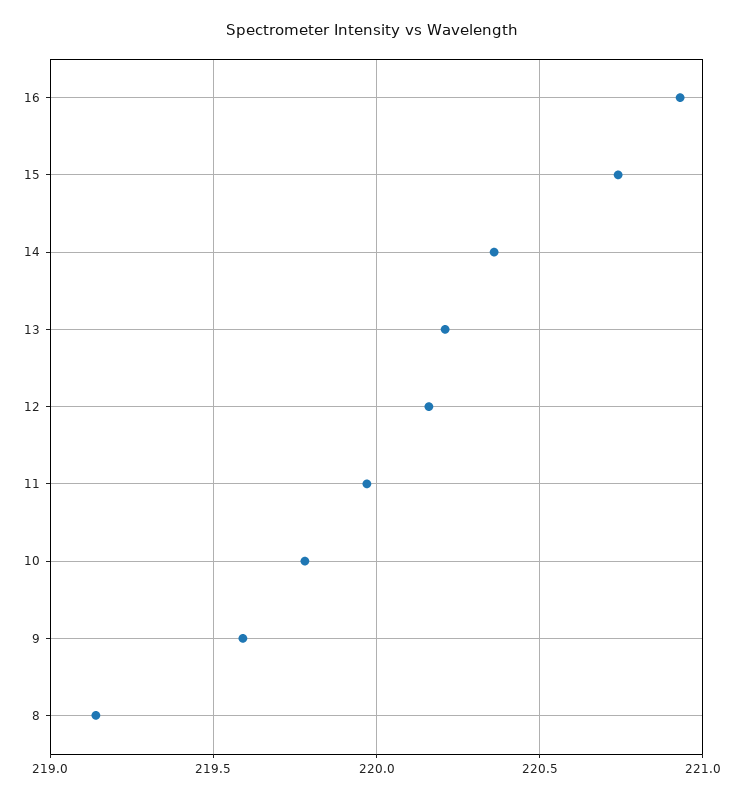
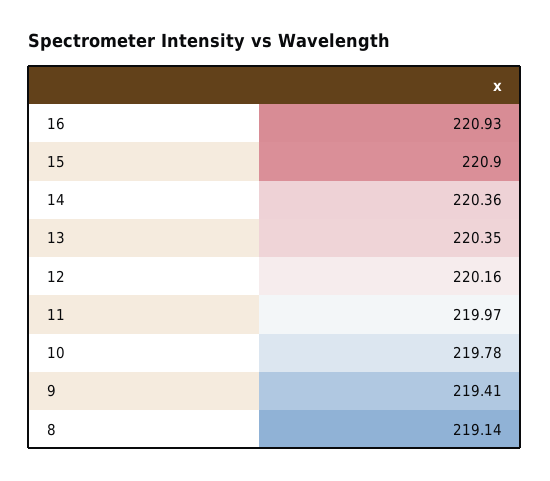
15: 220.75 -> 220.9
13: 220.2 -> 220.35
9: 219.6 -> 219.41

